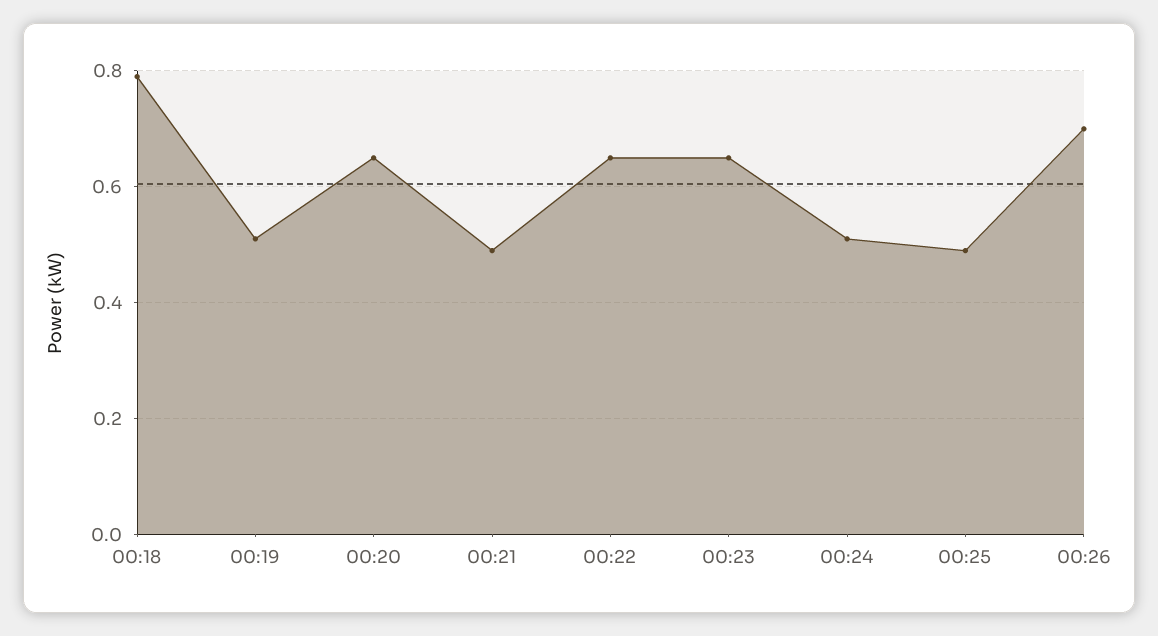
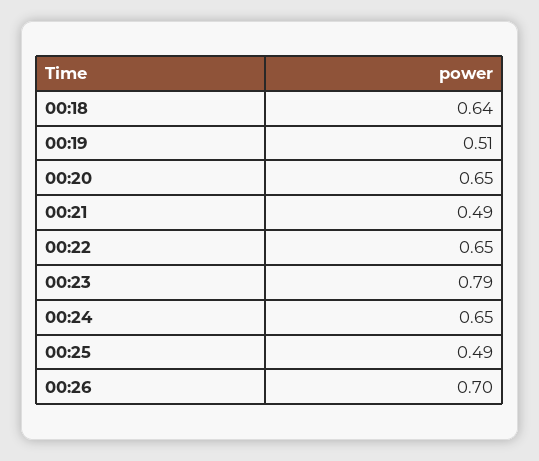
00:18: 0.8 -> 0.64
00:23: 0.65 -> 0.79
00:24: 0.5 -> 0.65

